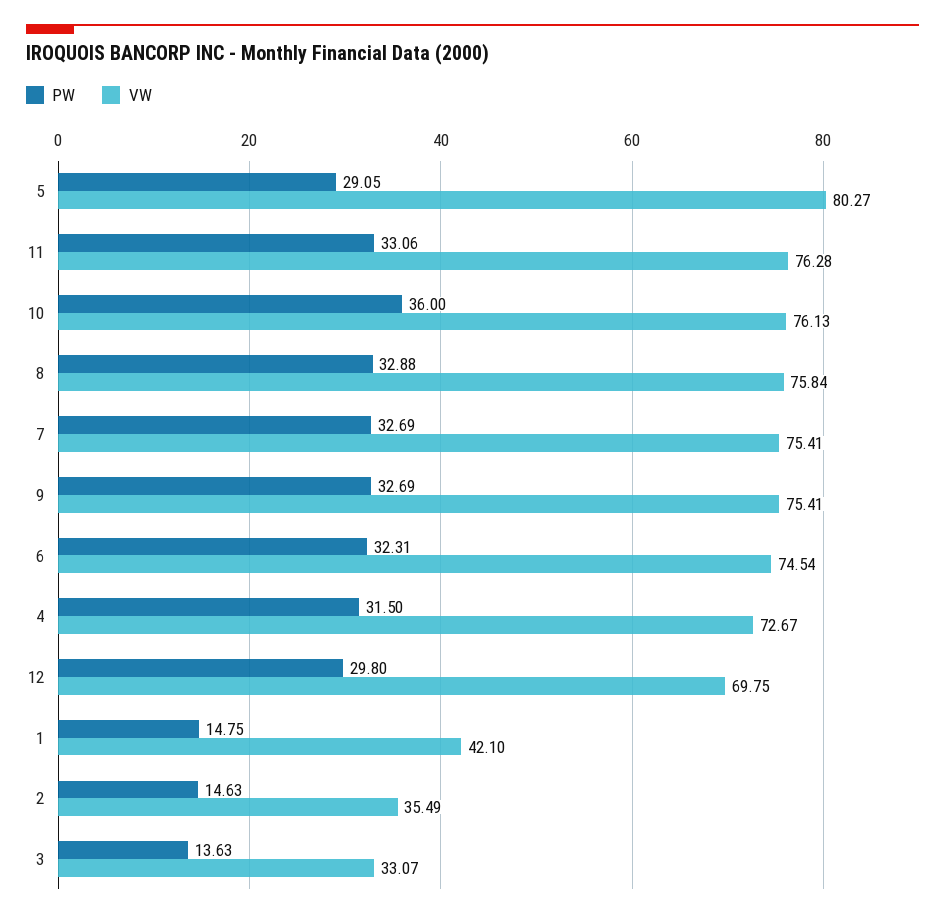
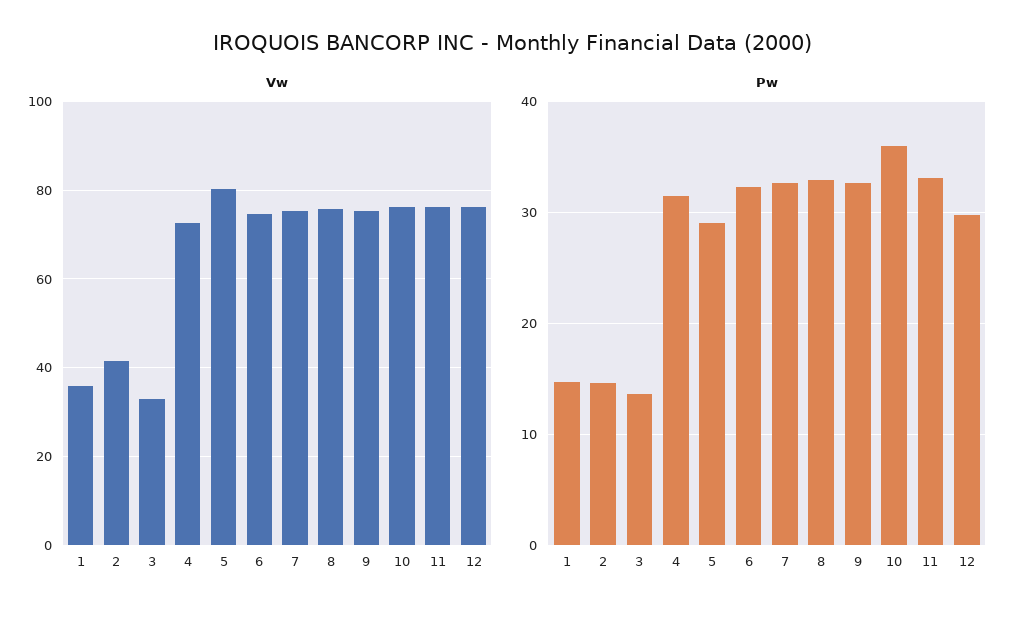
VW, 12: 69.75 -> 76
VW, 1: 42.1 -> 36
VW, 2: 35.49 -> 42

